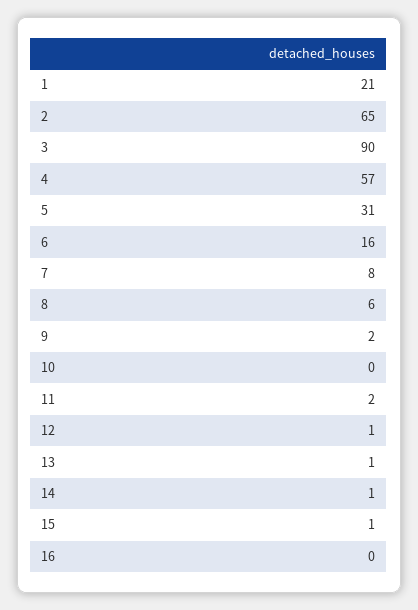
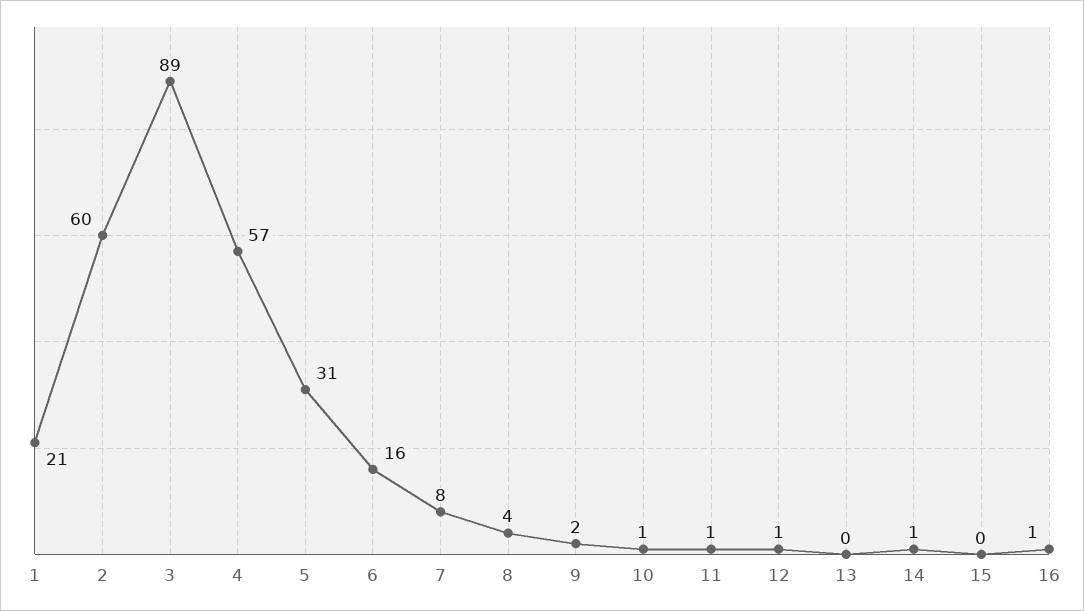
2: 65 -> 60
3: 90 -> 89
8: 6 -> 4
10: 0 -> 1
11: 2 -> 1
13: 1 -> 0
15: 1 -> 0
16: 0 -> 1

